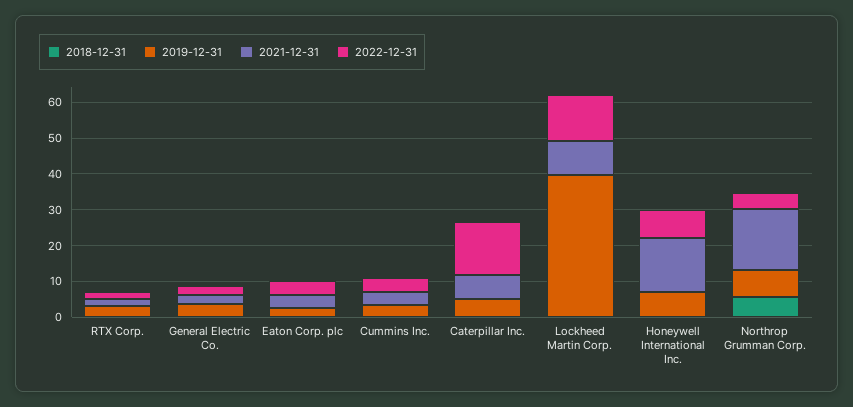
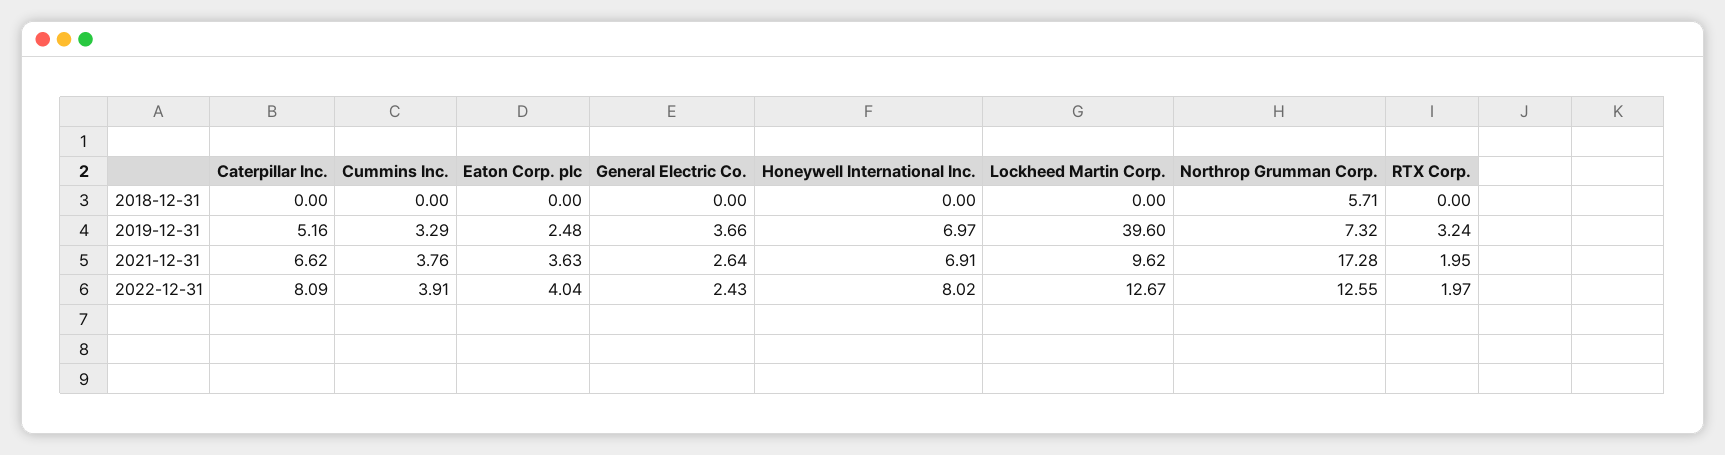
2022-12-31, Caterpillar Inc.: 15 -> 8.09
2021-12-31, Honeywell International Inc.: 15 -> 6.91
2022-12-31, Northrop Grumman Corp.: 5 -> 12.55

